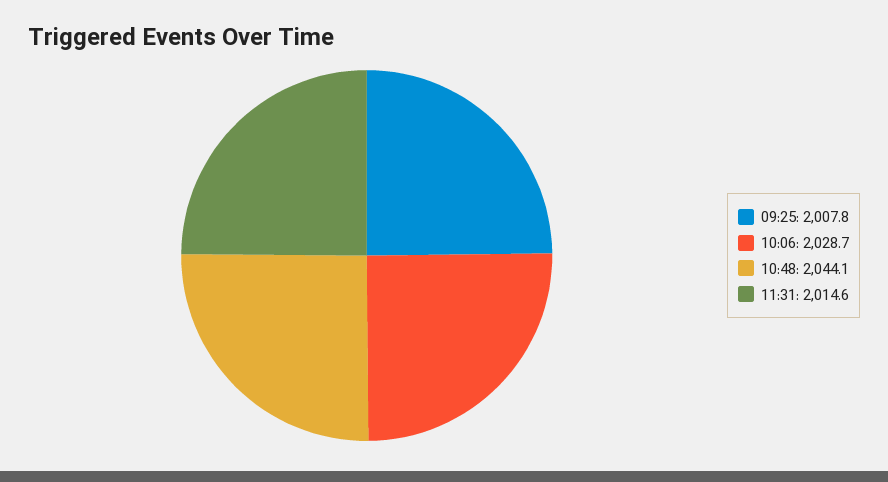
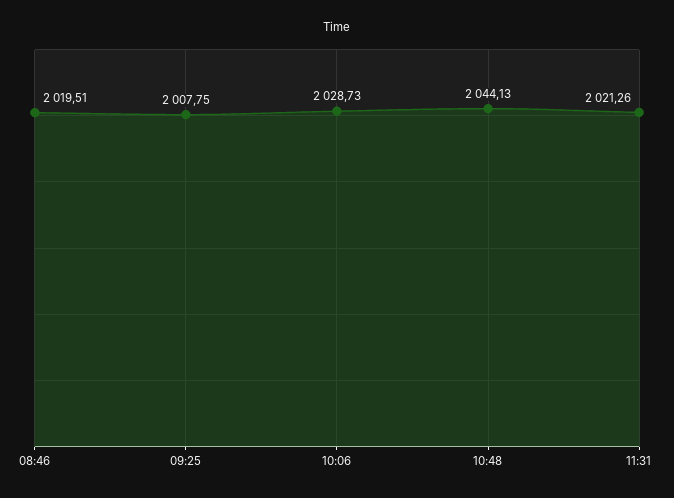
11:31: 2014.6 -> 2021.26
08:46: none -> 2019.51

